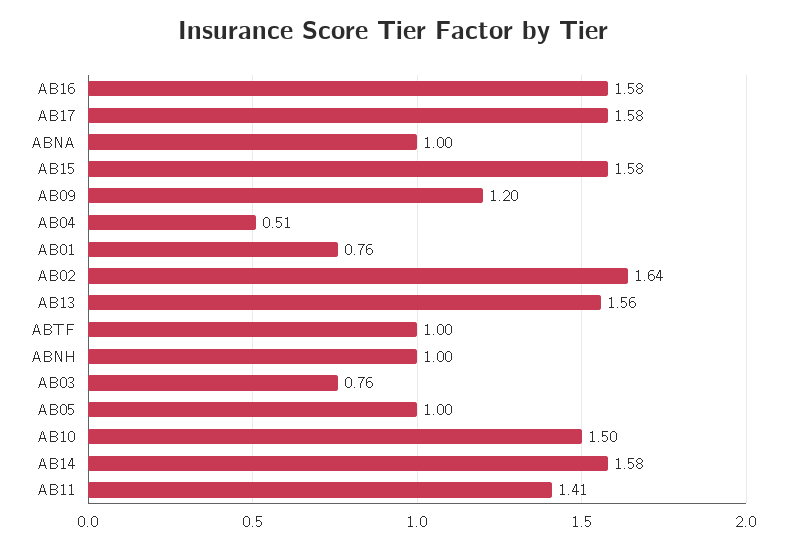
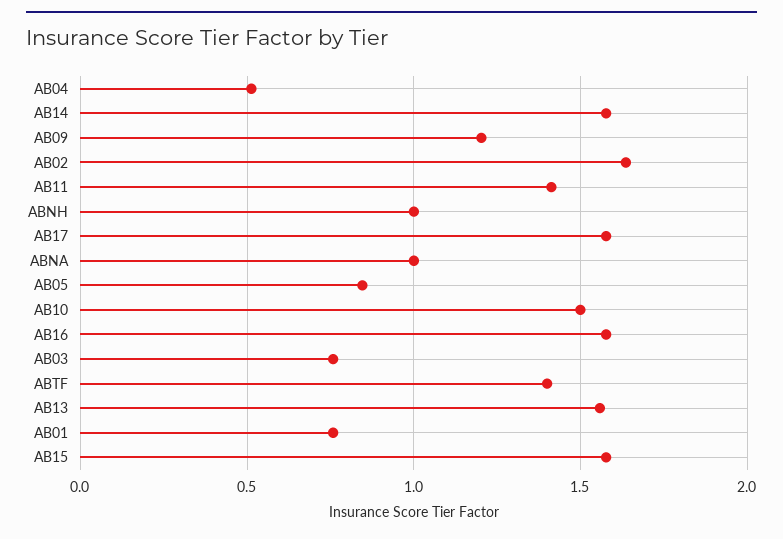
ABTF: 1 -> 1.4
AB05: 1 -> 0.85

